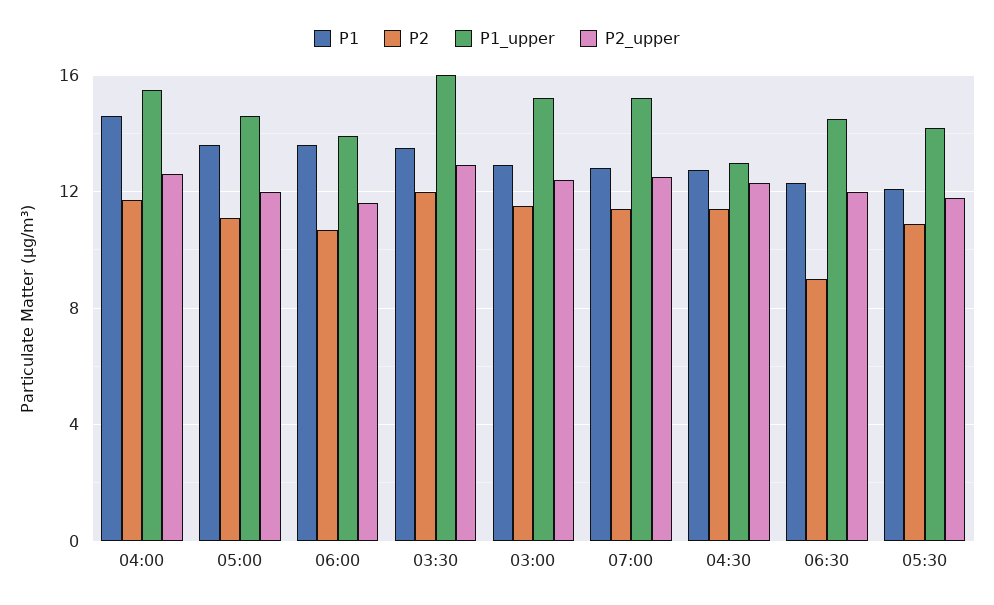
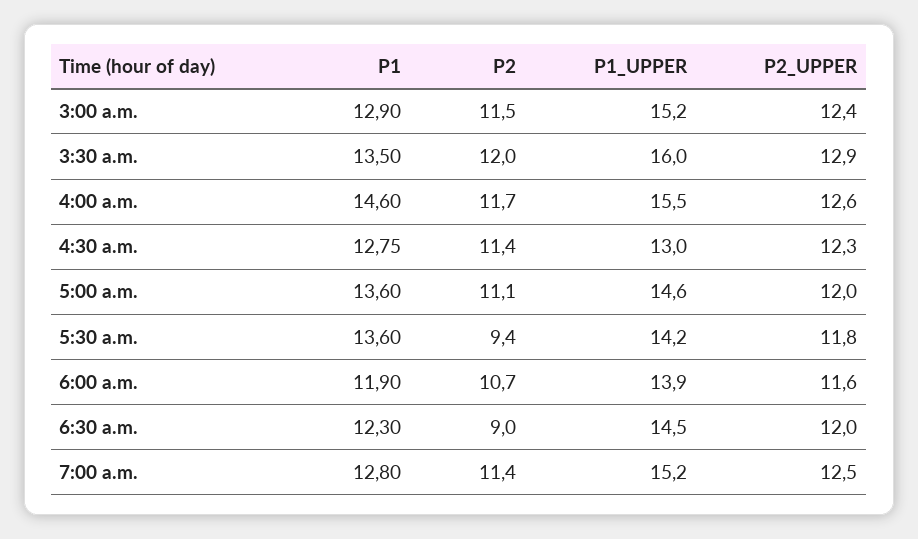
P1, 06:00: 13.5 -> 11.9
P1, 05:30: 12 -> 13.6
P2, 05:30: 11 -> 9.4

